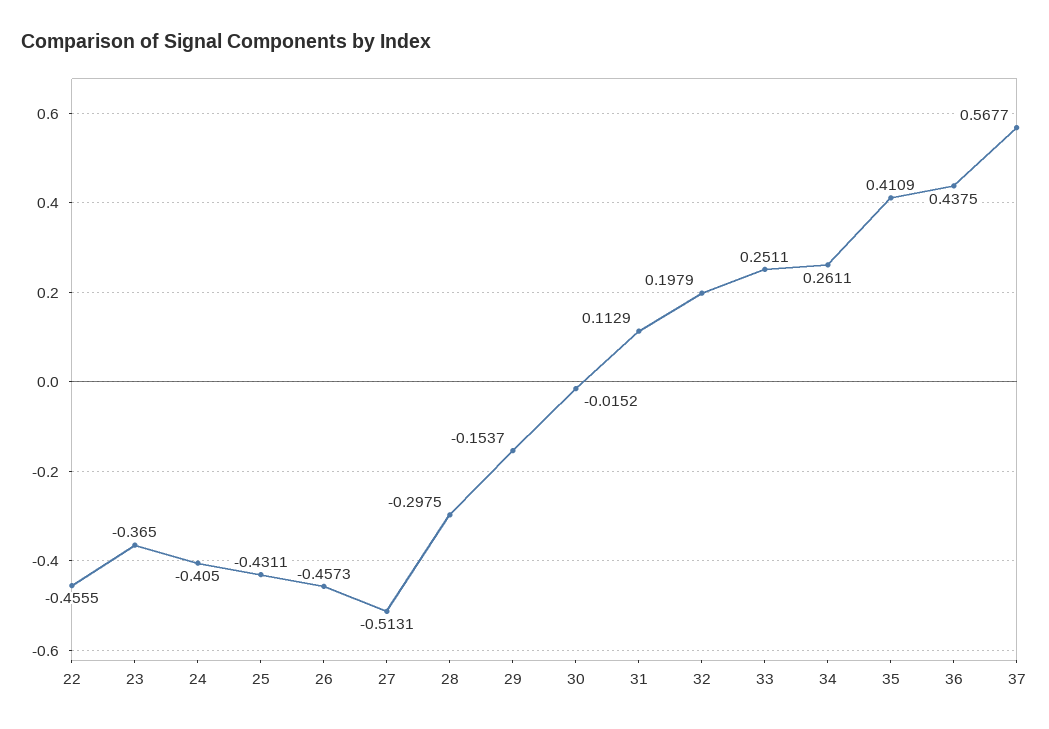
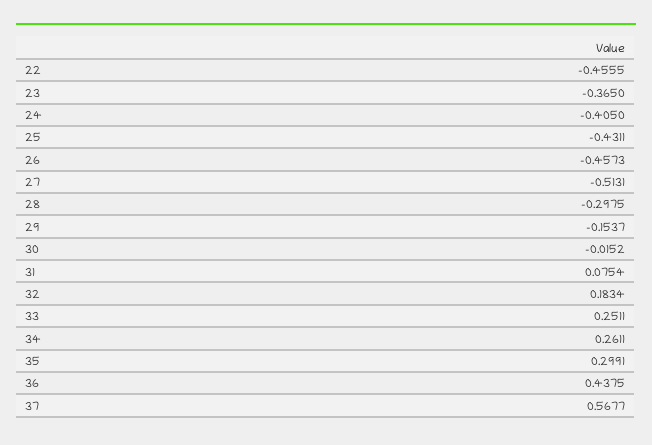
31: 0.1129 -> 0.0754
32: 0.1979 -> 0.1834
35: 0.4109 -> 0.2991

